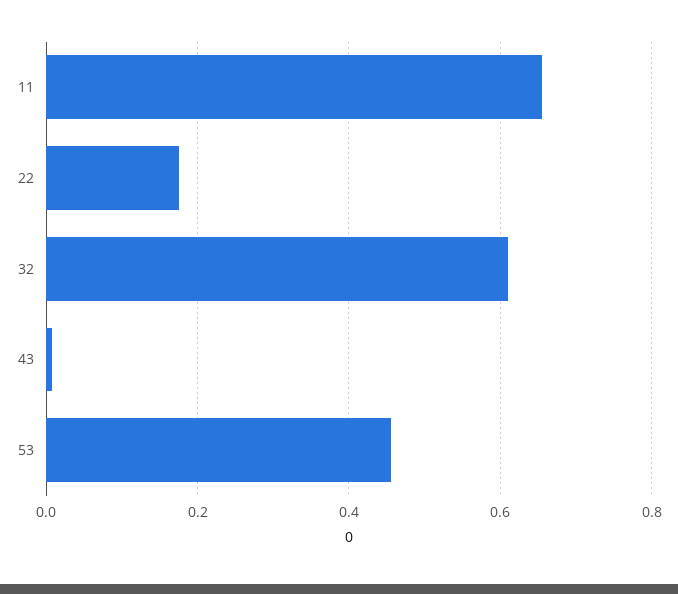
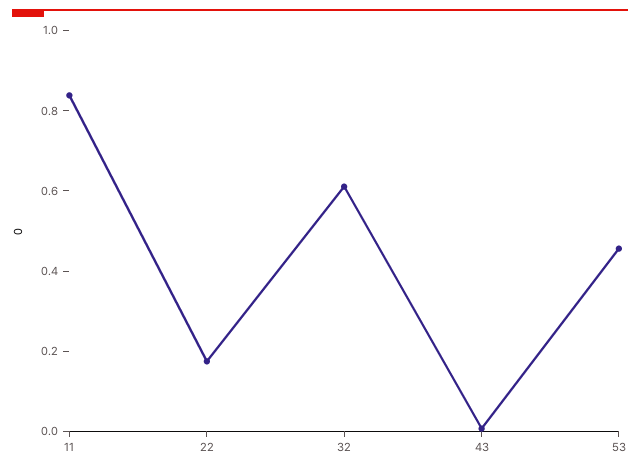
11: 0.66 -> 0.85

